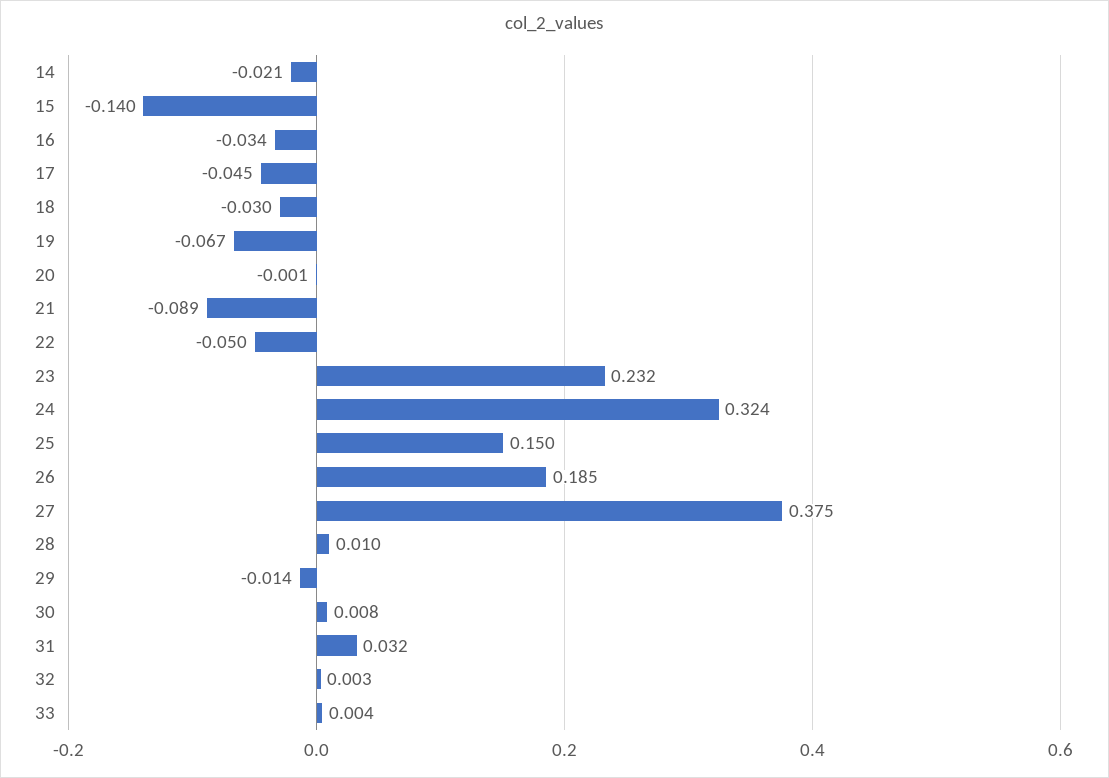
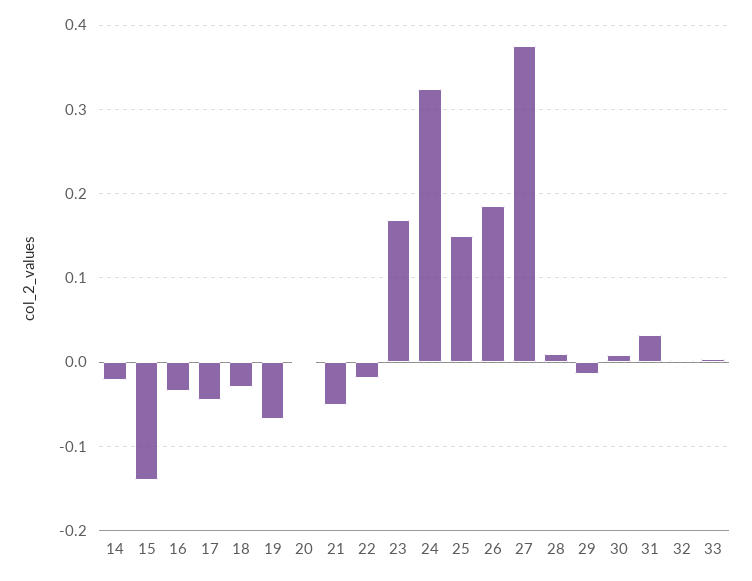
21: -0.089 -> -0.05
22: -0.05 -> -0.02
23: 0.232 -> 0.17

